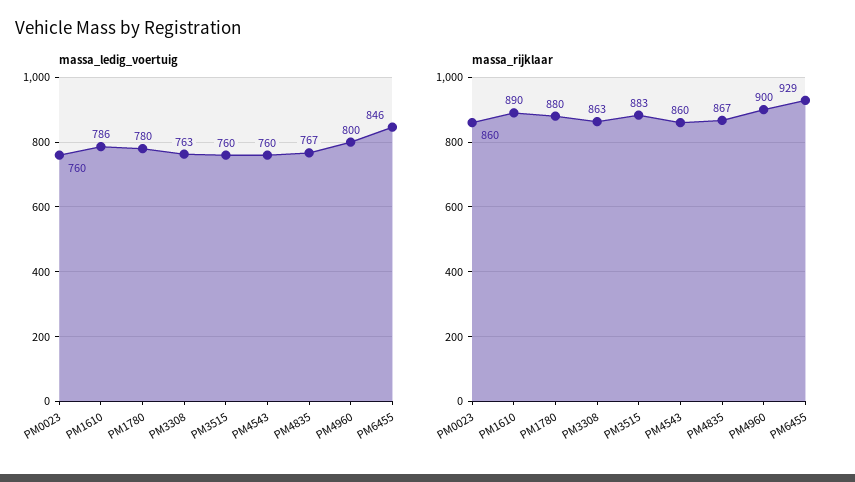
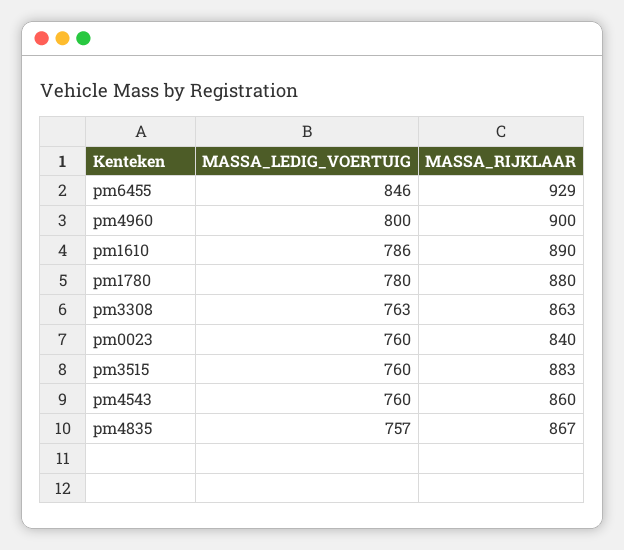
massa_ledig_voertuig, PM4835: 767 -> 757
massa_rijklaar, PM0023: 860 -> 840

